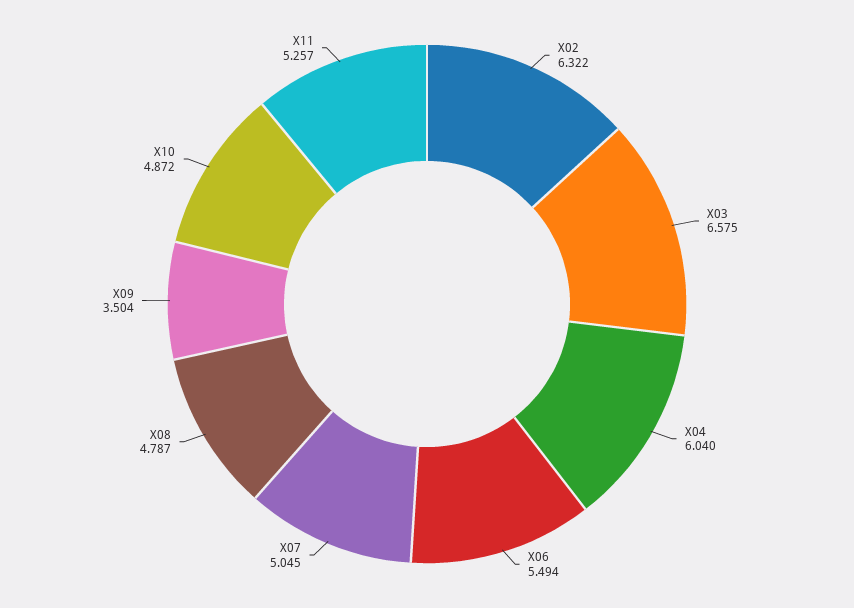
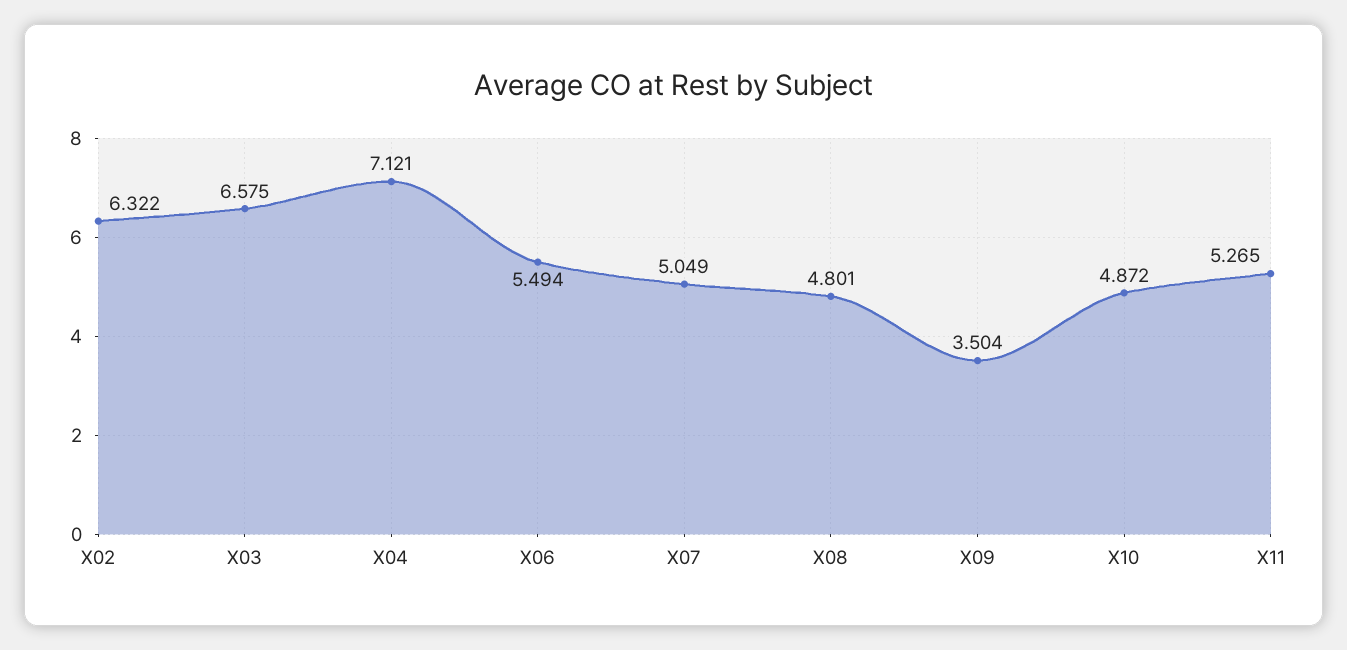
X04: 6.04 -> 7.121
X07: 5.045 -> 5.049
X08: 4.787 -> 4.801
X11: 5.257 -> 5.265

